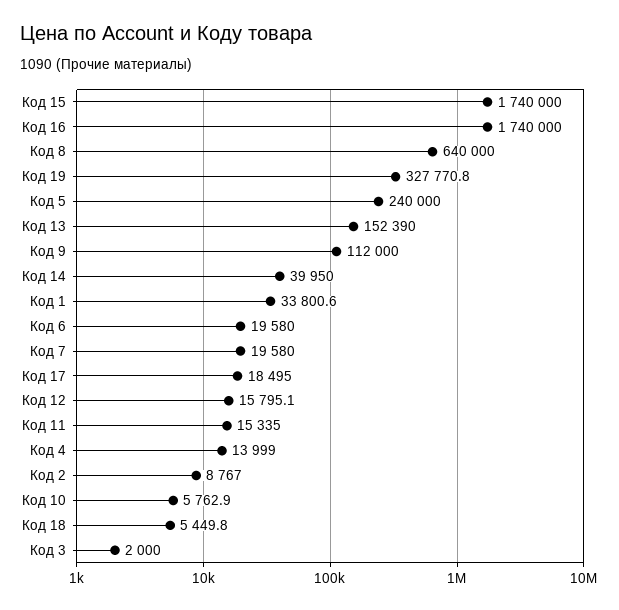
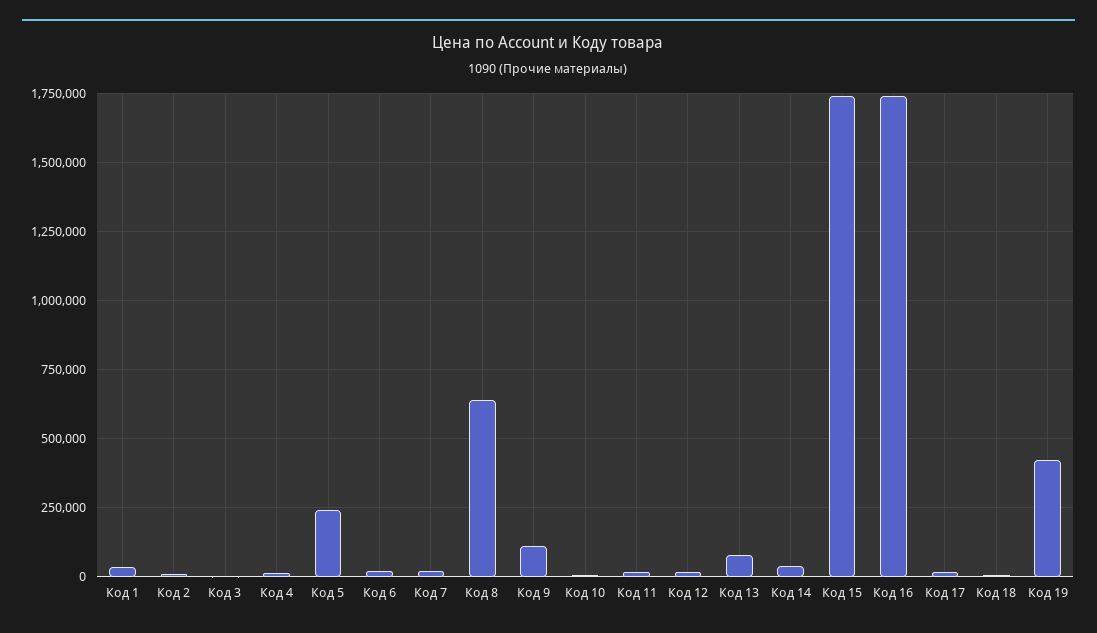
Код 19: 327770.8 -> 425000
Код 13: 152390 -> 75000

